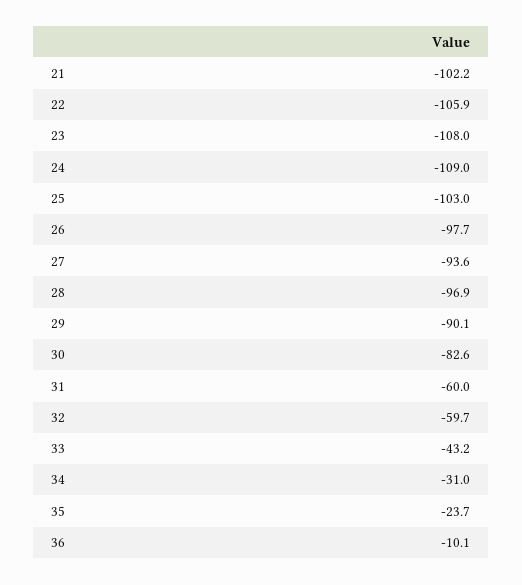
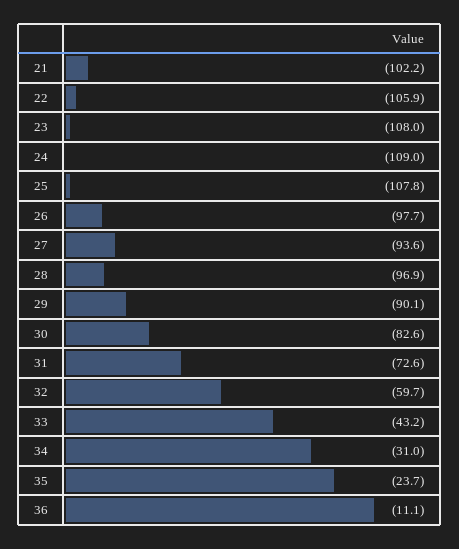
25: -103 -> -107.8
31: -60 -> -72.6
36: -10.1 -> -11.1

